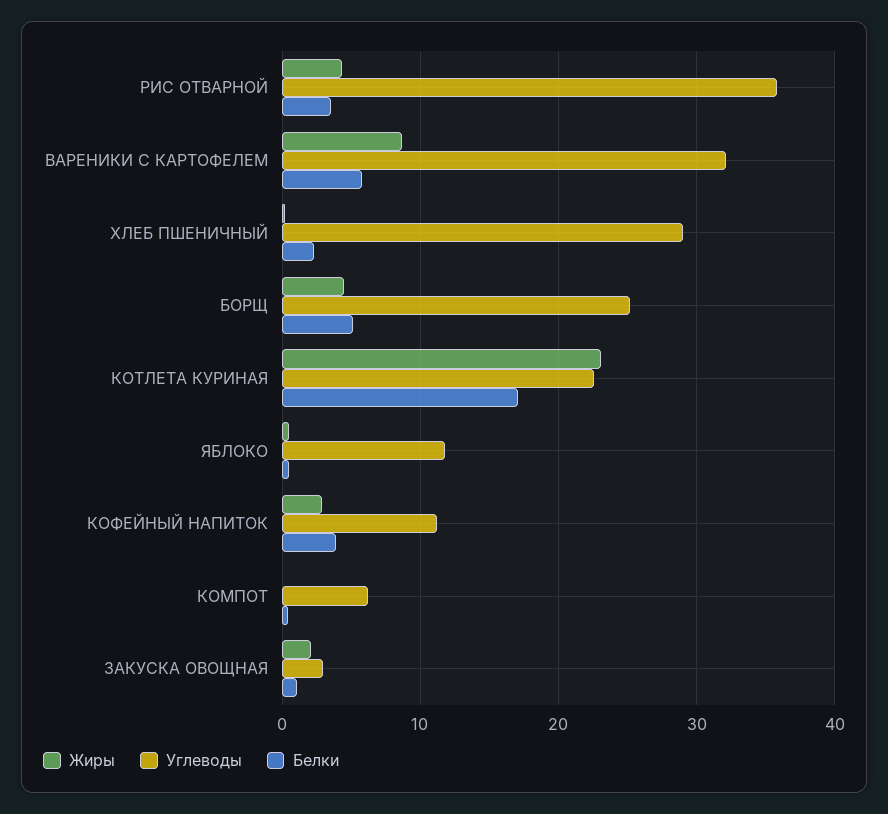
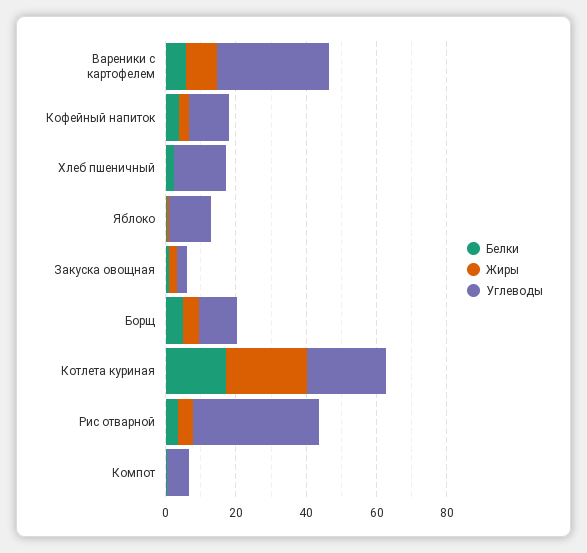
Углеводы, ХЛЕБ ПШЕНИЧНЫЙ: 29 -> 15
Углеводы, БОРЩ: 25 -> 10

